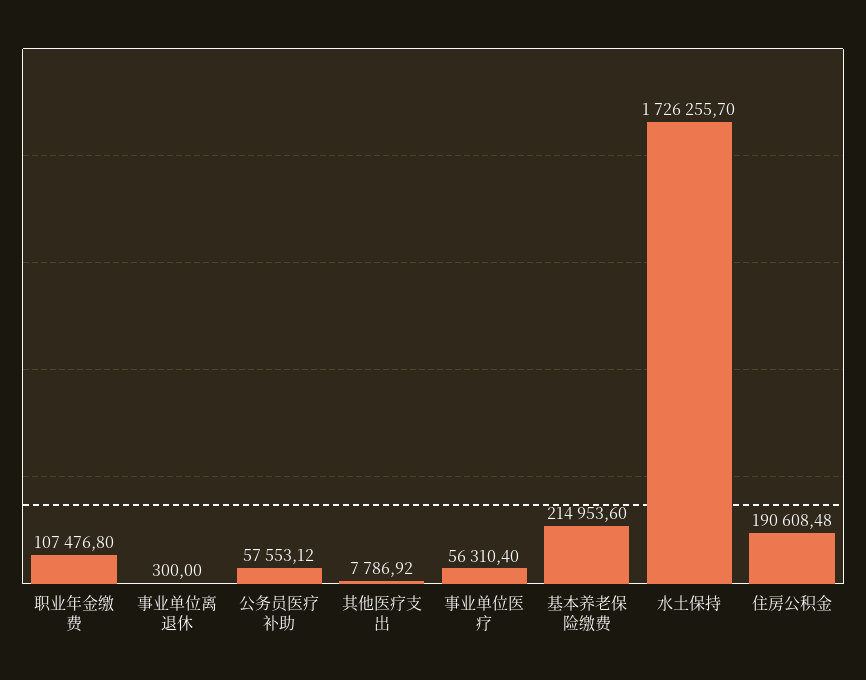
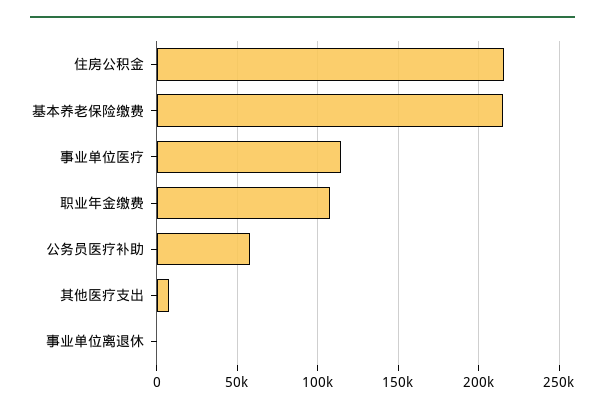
事业单位医疗: 56310.4 -> 115000
水土保持: 1726255.7 -> none
住房公积金: 190608.48 -> 215000

